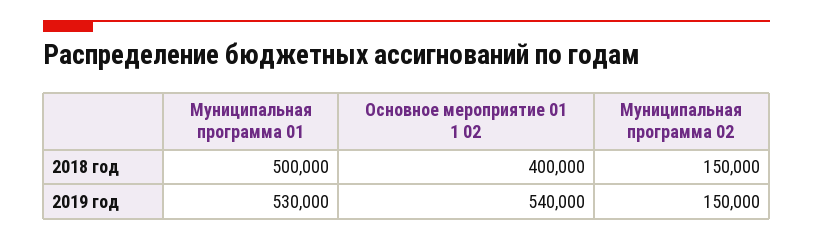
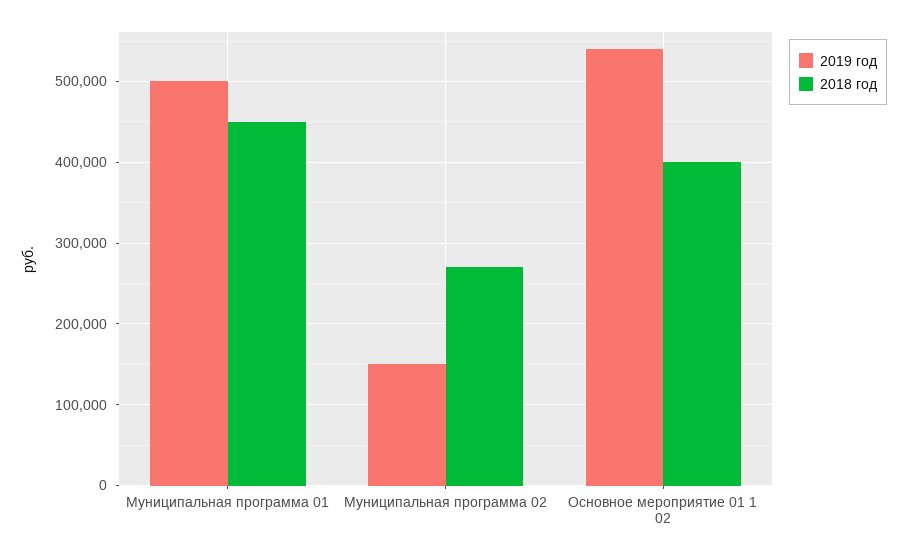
2018 год, Муниципальная программа 01: 500000 -> 450000
2018 год, Муниципальная программа 02: 150000 -> 270000
2019 год, Муниципальная программа 01: 530000 -> 500000

